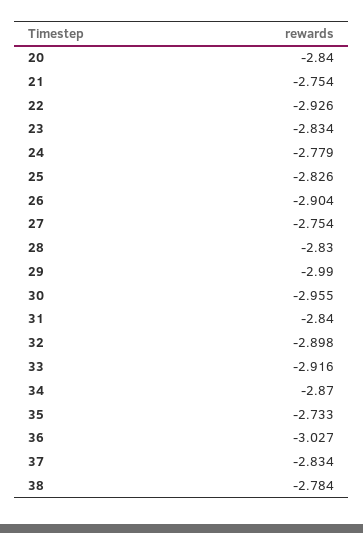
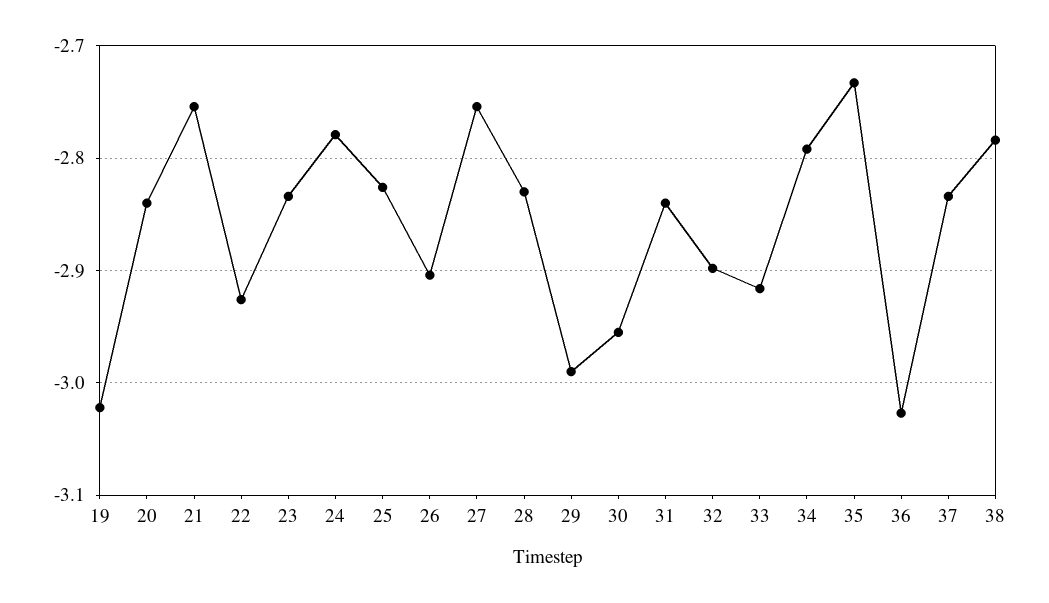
34: -2.87 -> -2.79
19: none -> -3.02

